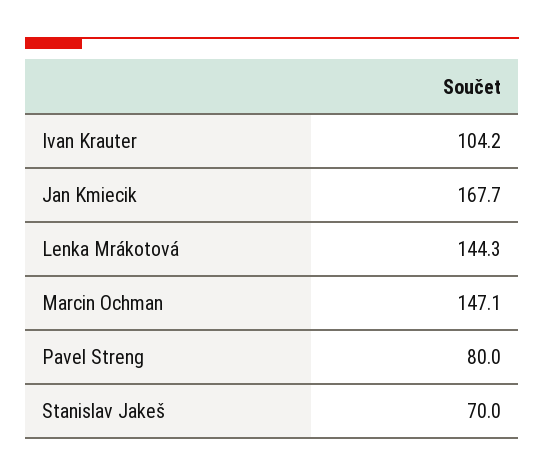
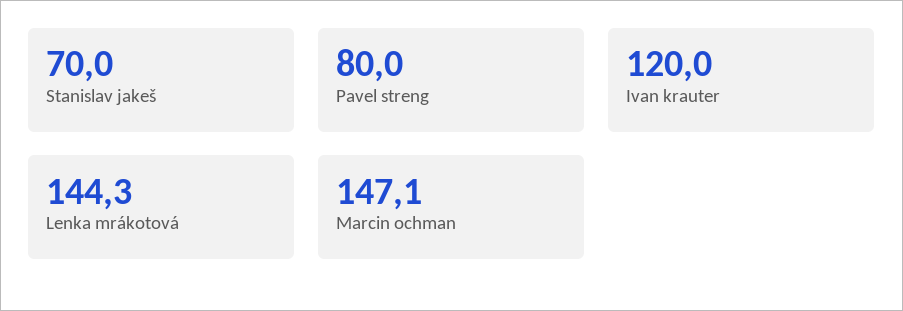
Ivan Krauter: 104.2 -> 120
Jan Kmiecik: 167.7 -> none

